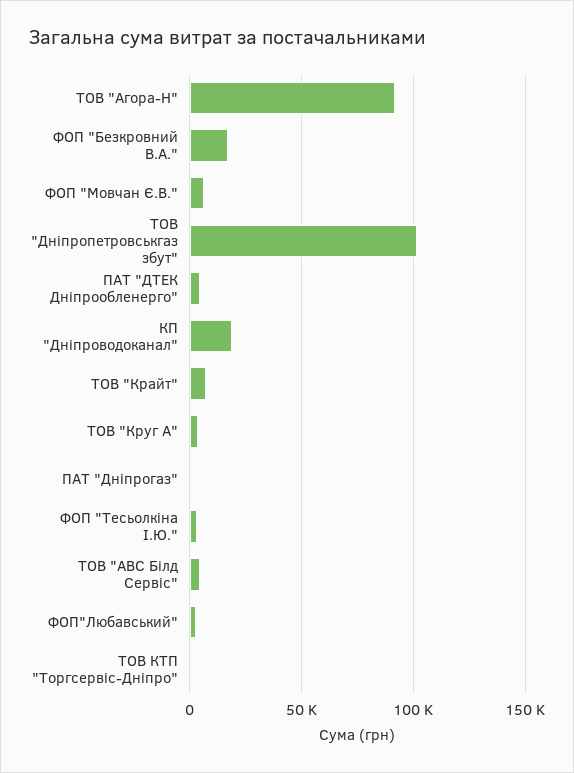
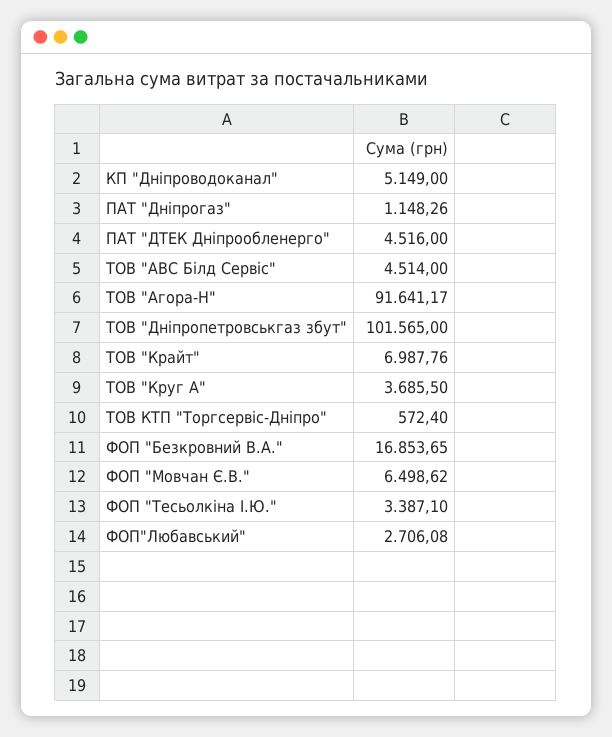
КП "Дніпроводоканал": 20000 -> 5149

